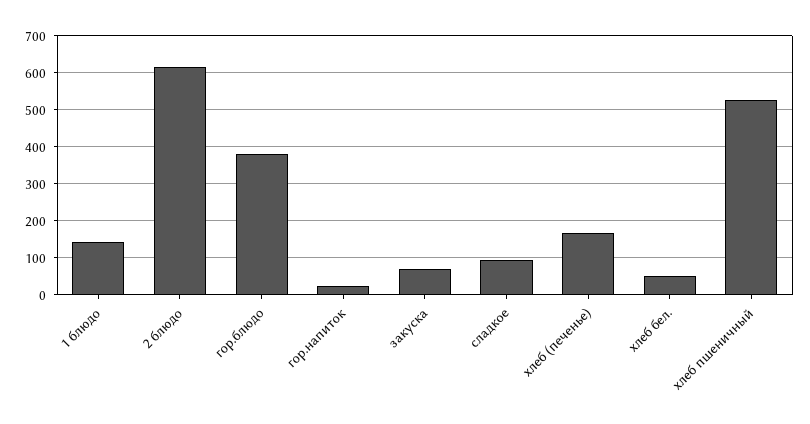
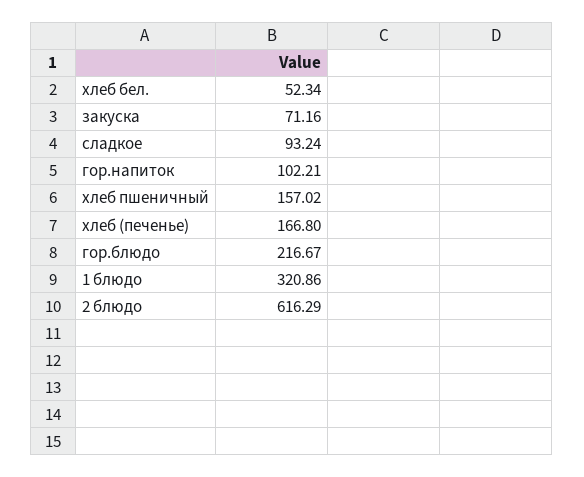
1 блюдо: 140 -> 320.86
гор.блюдо: 380 -> 216.67
гор.напиток: 20 -> 102.21
хлеб пшеничный: 520 -> 157.02

